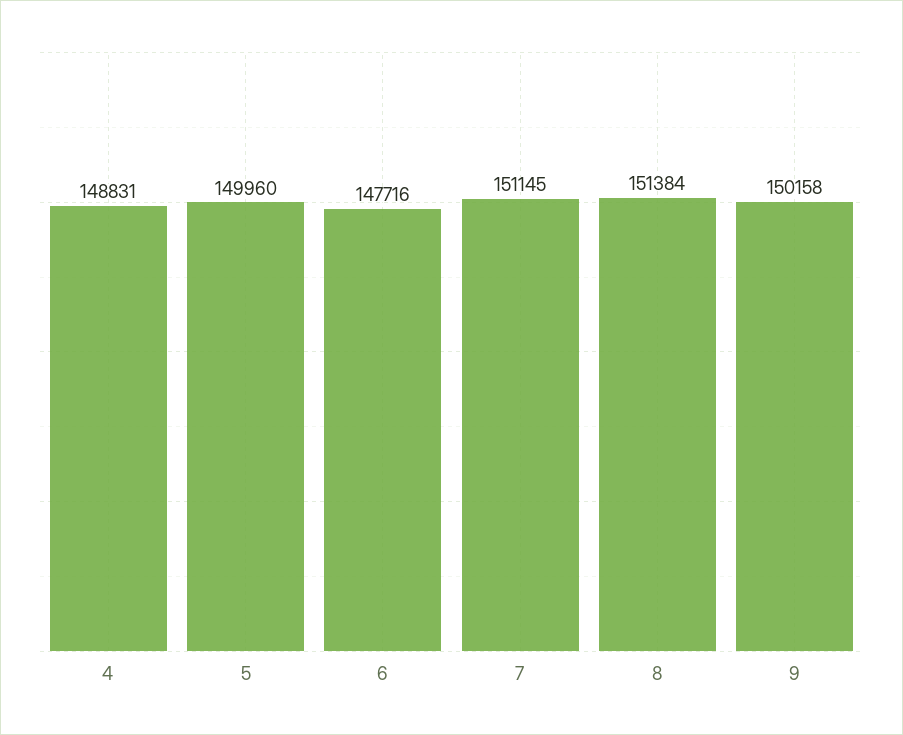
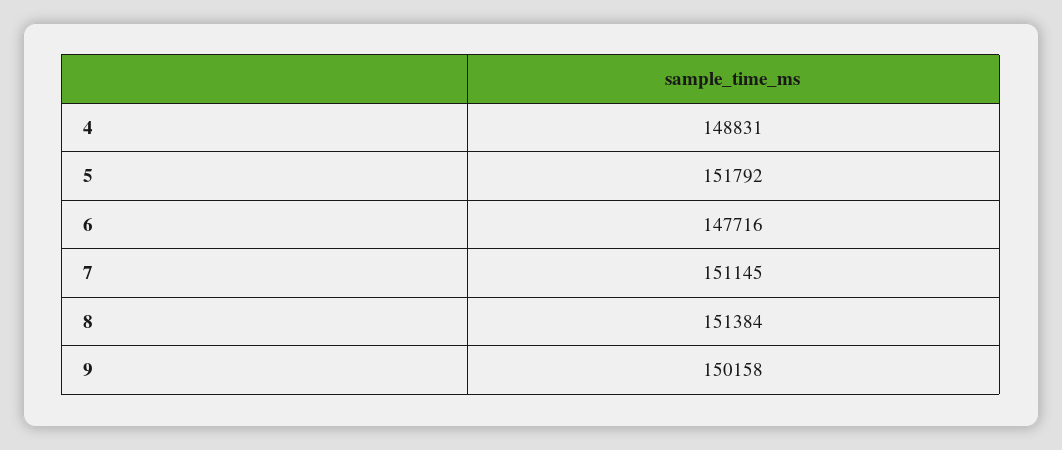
5: 149960 -> 151792

